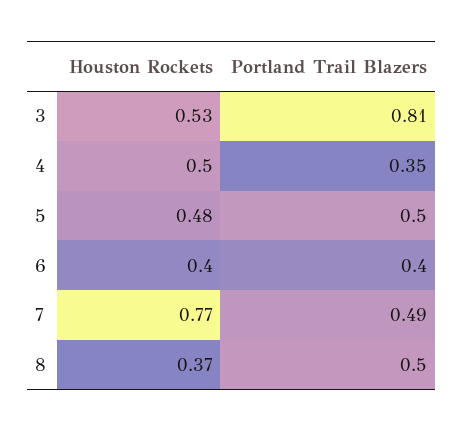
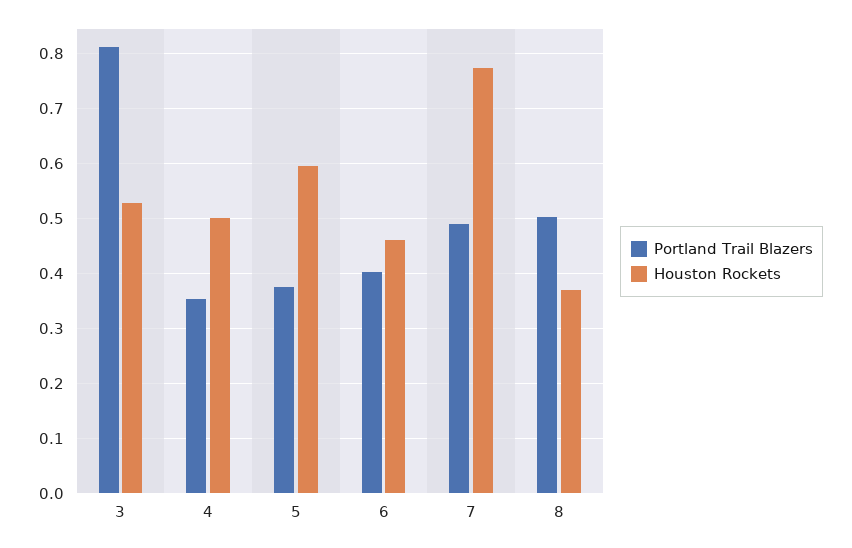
Houston Rockets, 5: 0.48 -> 0.6
Portland Trail Blazers, 5: 0.5 -> 0.38
Houston Rockets, 6: 0.4 -> 0.46

